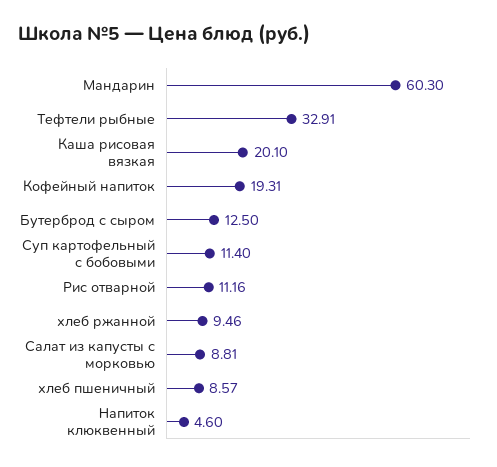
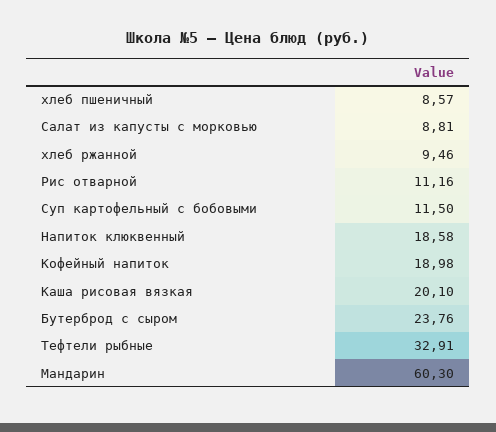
Кофейный напиток: 19.31 -> 18.98
Бутерброд с сыром: 12.5 -> 23.76
Суп картофельный с бобовыми: 11.4 -> 11.5
Напиток клюквенный: 4.6 -> 18.58

